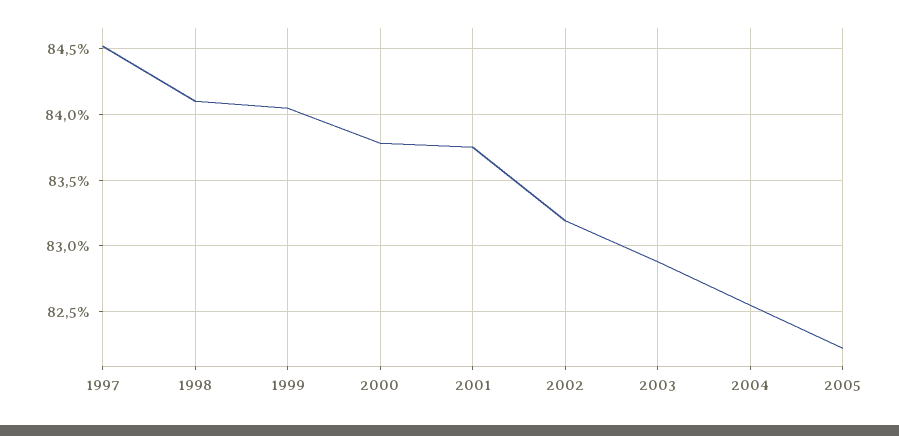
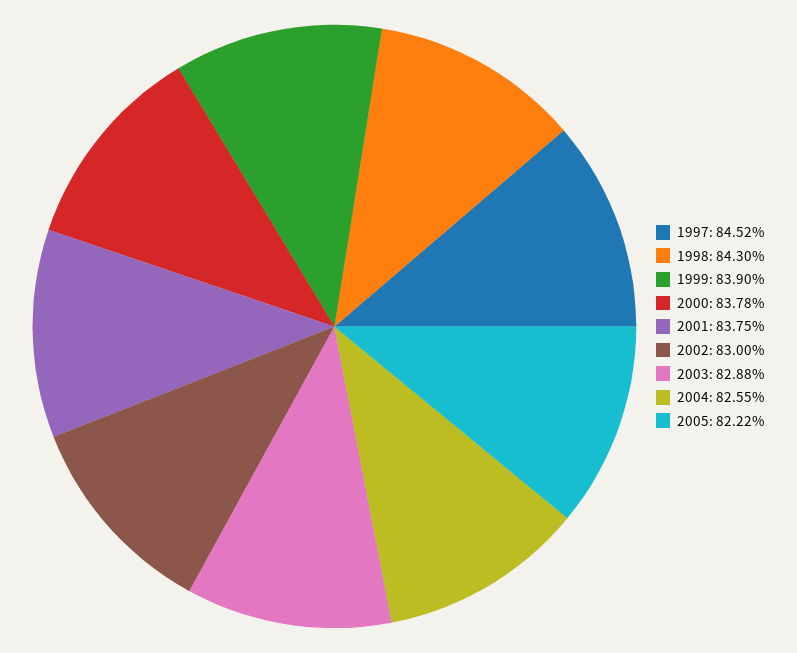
1998: 84.1 -> 84.3
1999: 84.05 -> 83.9
2002: 83.2 -> 83

